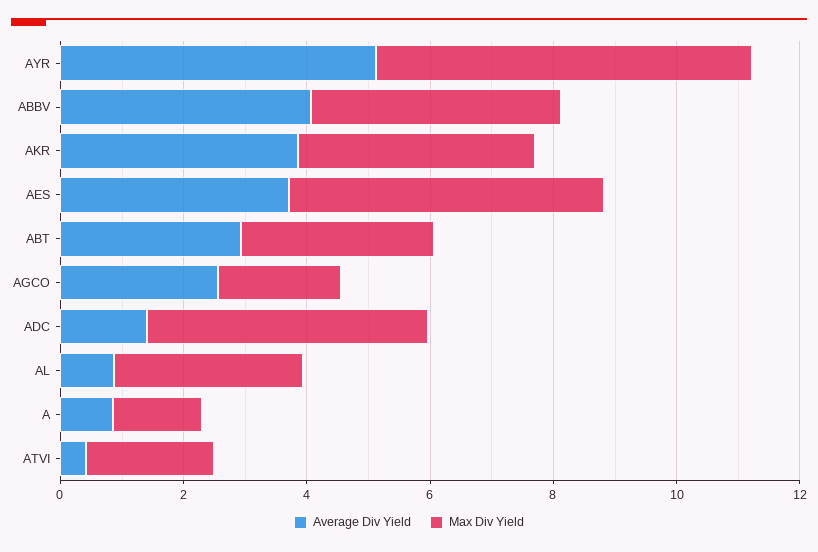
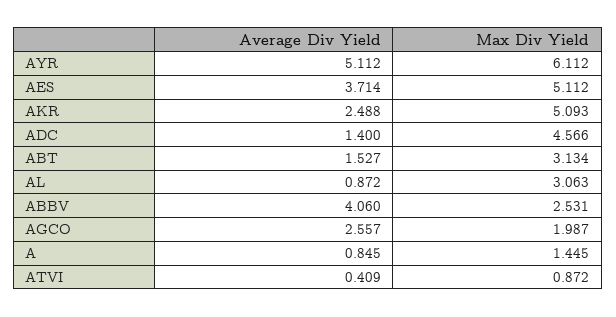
Max Div Yield, ABBV: 4 -> 2.531
Average Div Yield, AKR: 4 -> 2.488
Max Div Yield, AKR: 4 -> 5.093
Average Div Yield, ABT: 3 -> 1.527
Max Div Yield, ATVI: 2 -> 0.872

